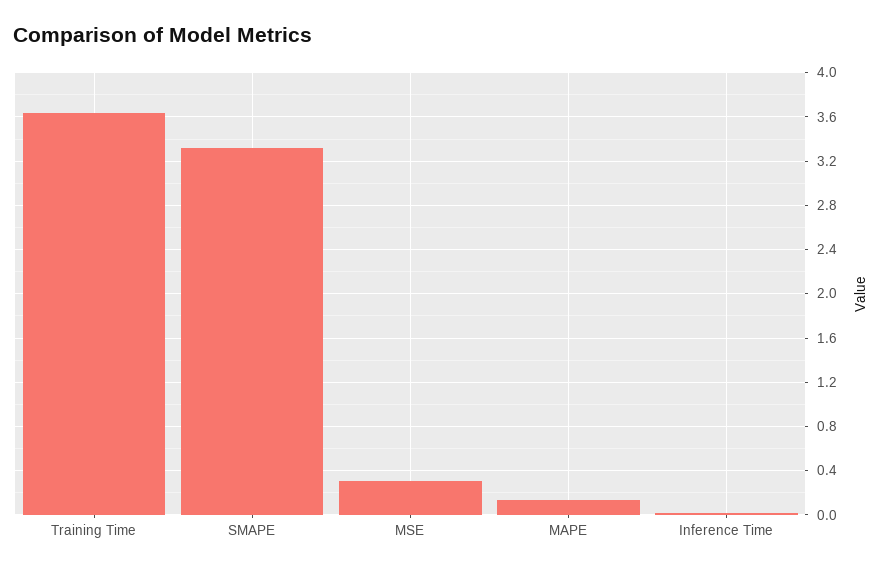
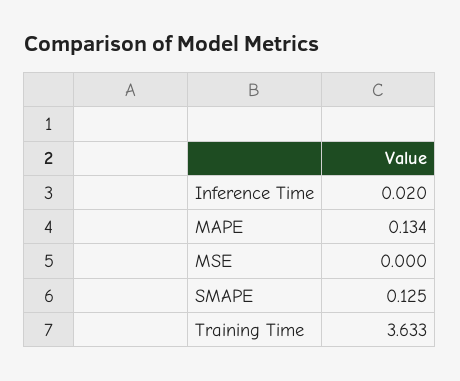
SMAPE: 3.3 -> 0.125
MSE: 0.3 -> 0

